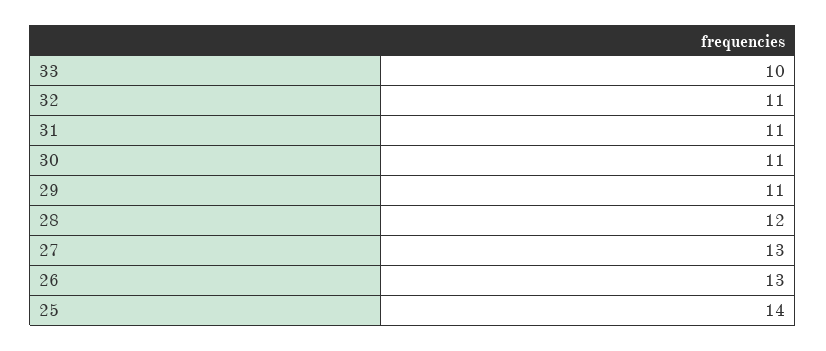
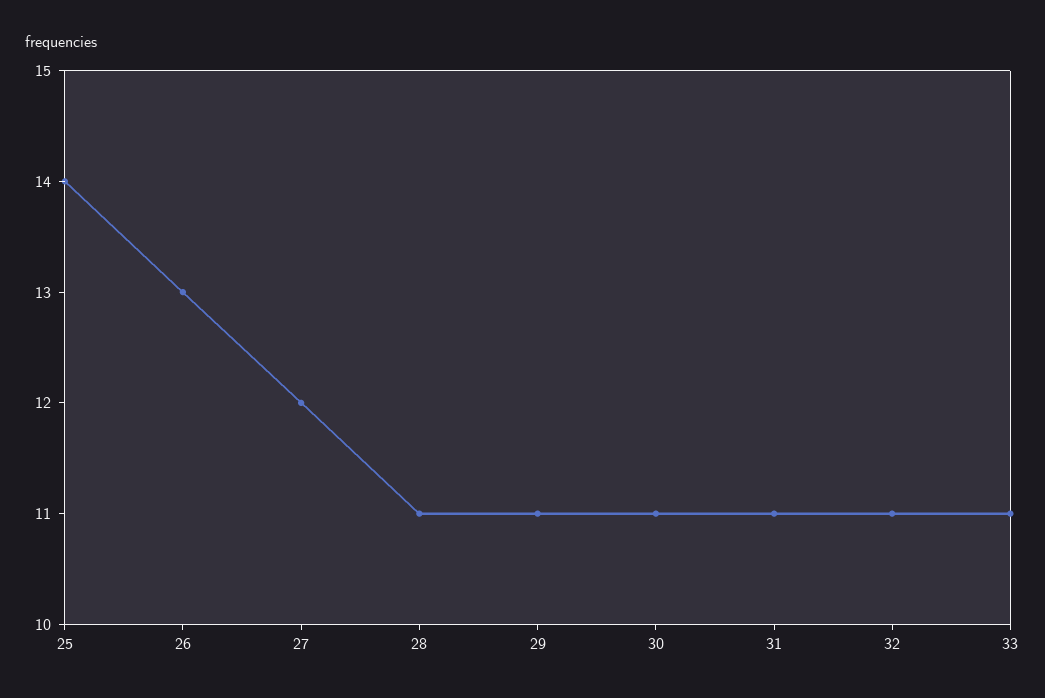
33: 10 -> 11
28: 12 -> 11
27: 13 -> 12

